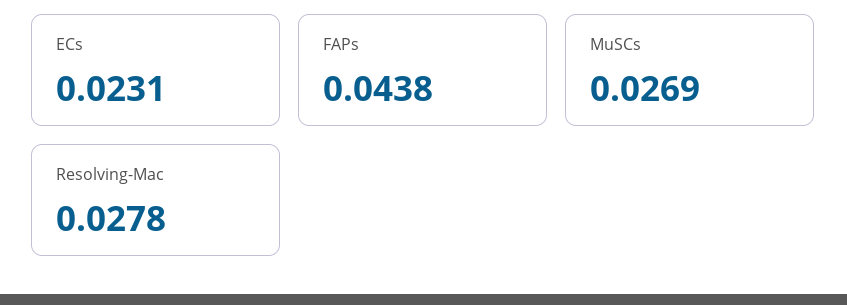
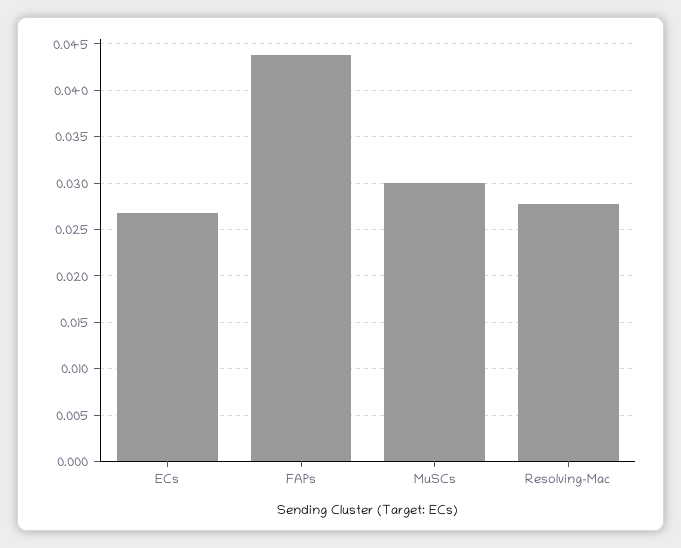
ECs: 0.0231 -> 0.027
MuSCs: 0.0269 -> 0.03

